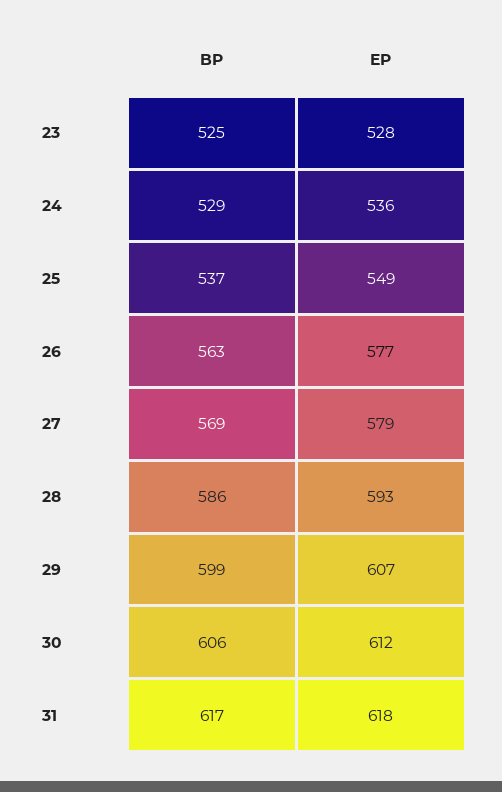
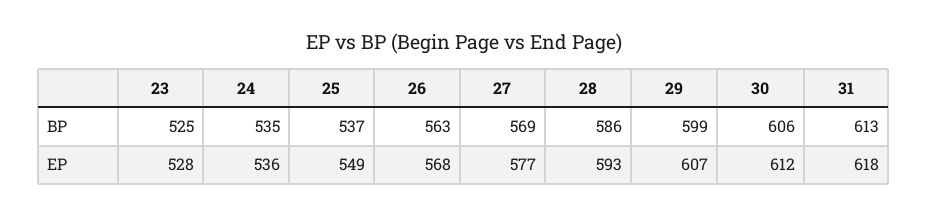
BP, 24: 529 -> 535
EP, 26: 577 -> 568
EP, 27: 579 -> 577
BP, 31: 617 -> 613

